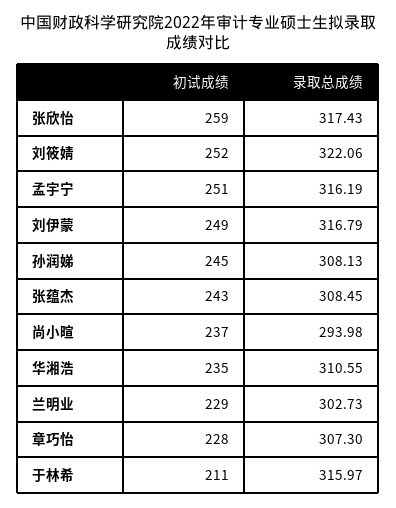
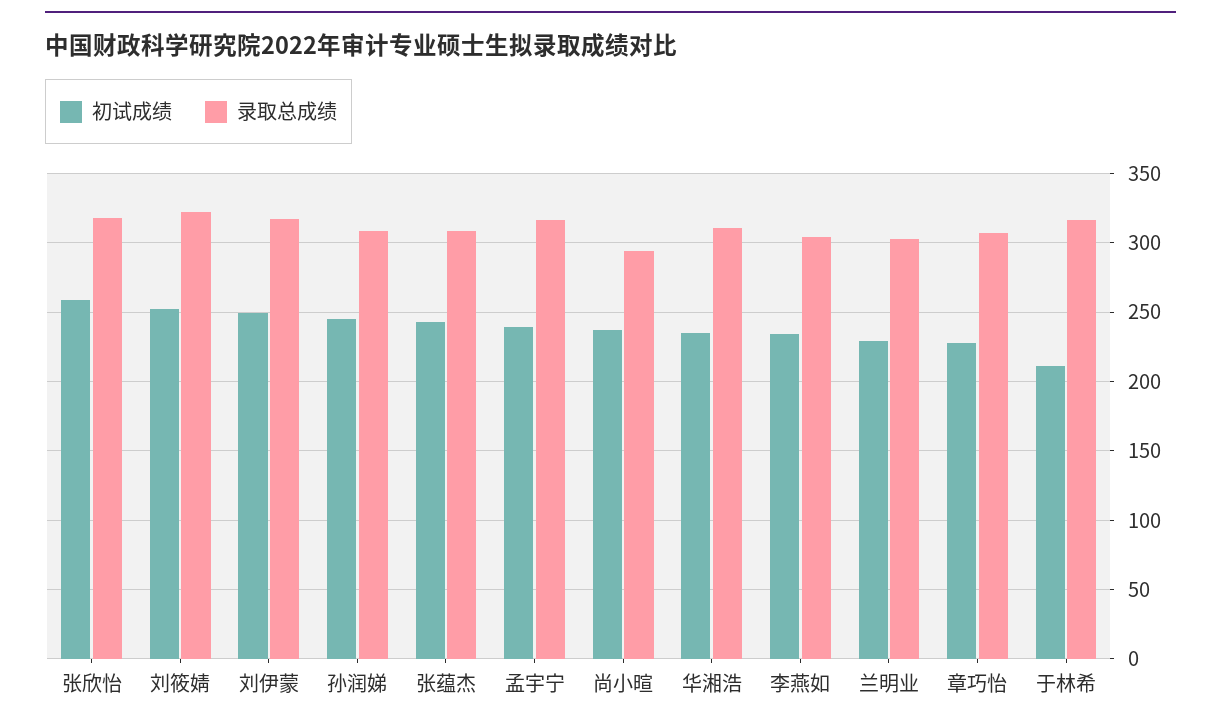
初试成绩, 孟宇宁: 251 -> 240
初试成绩, 李燕如: none -> 235
录取总成绩, 李燕如: none -> 305

